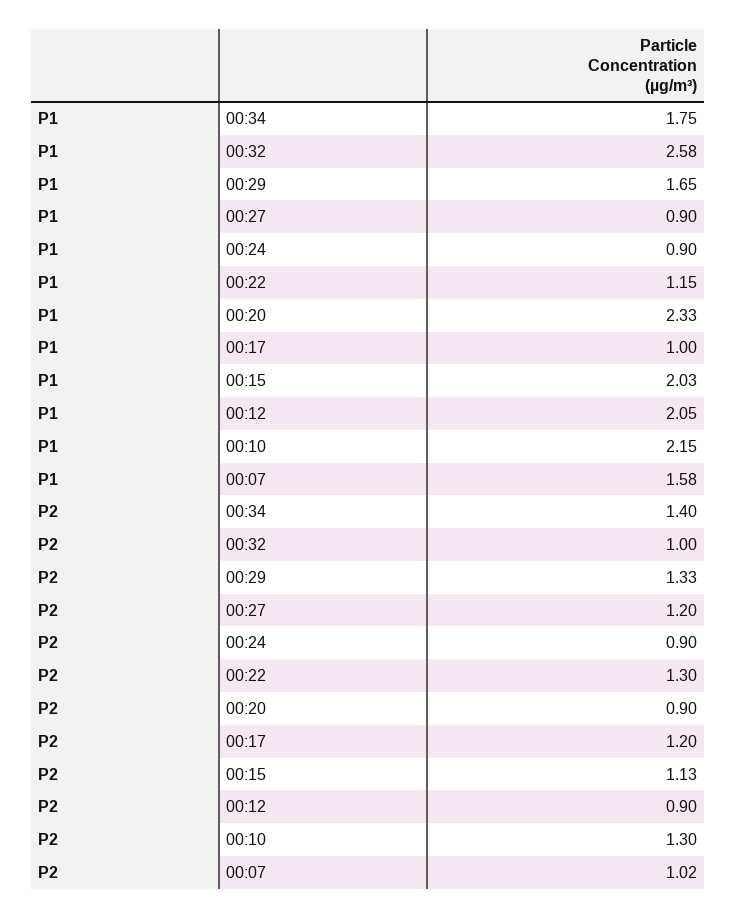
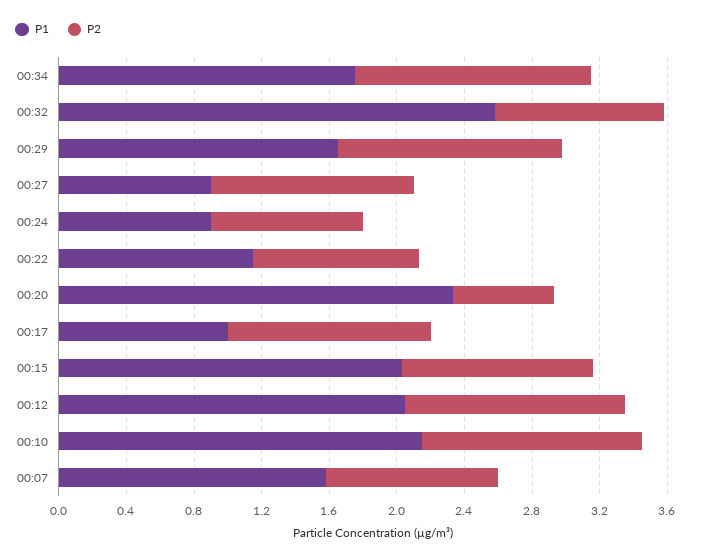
P2, 00:22: 1.3 -> 1
P2, 00:20: 0.9 -> 0.6
P2, 00:12: 0.9 -> 1.3

